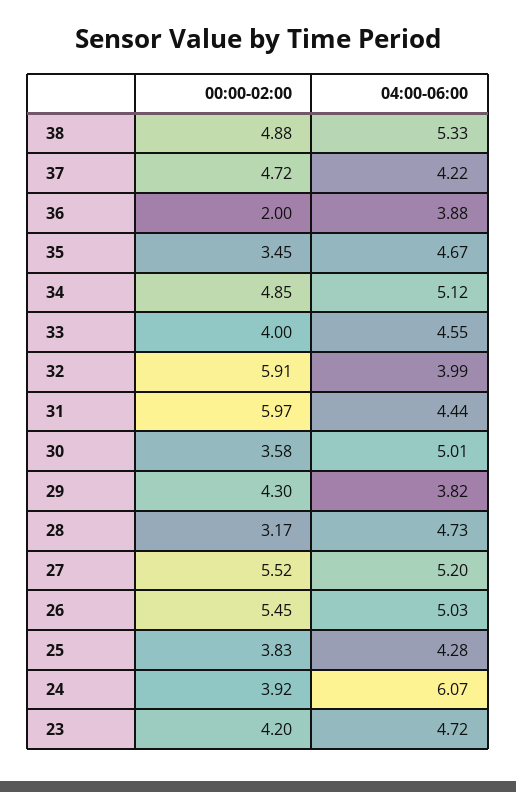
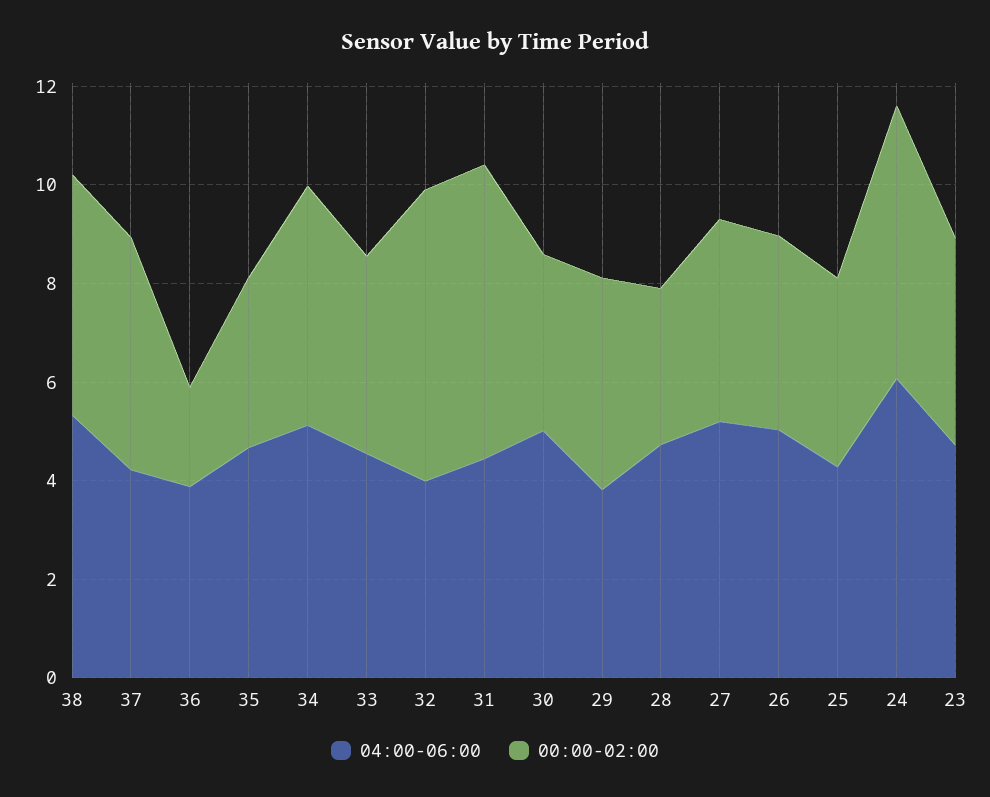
00:00-02:00, 27: 5.52 -> 4
00:00-02:00, 26: 5.45 -> 4
00:00-02:00, 24: 3.92 -> 5.5

